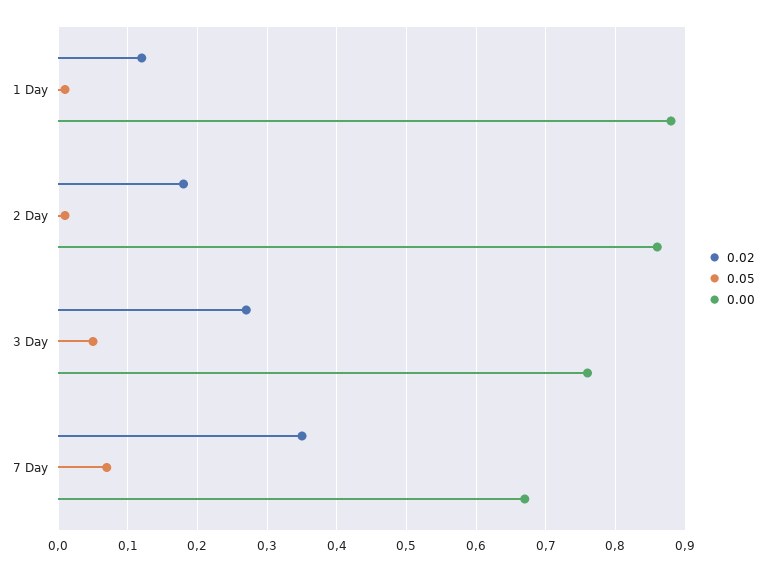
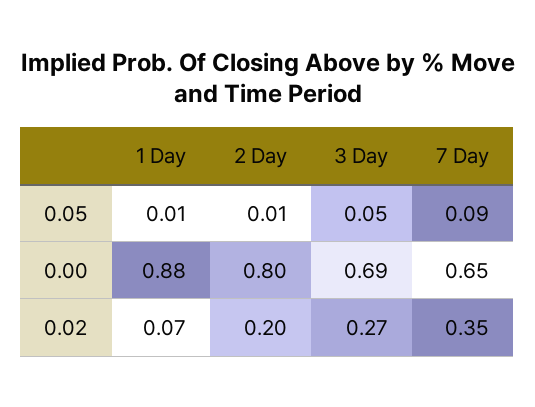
0.02, 1 Day: 0.12 -> 0.07
0.02, 2 Day: 0.18 -> 0.2
0.00, 2 Day: 0.86 -> 0.8
0.00, 3 Day: 0.76 -> 0.69
0.05, 7 Day: 0.07 -> 0.09
0.00, 7 Day: 0.67 -> 0.65

